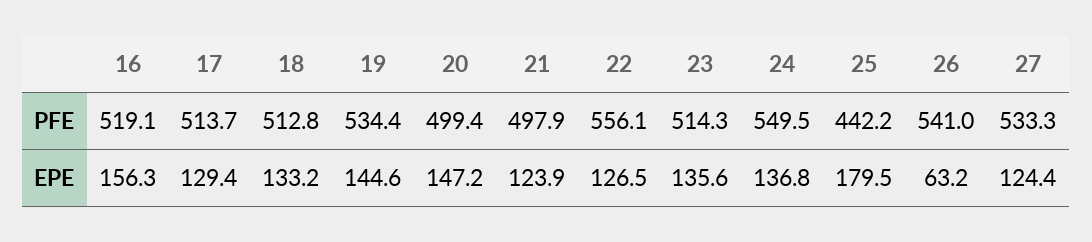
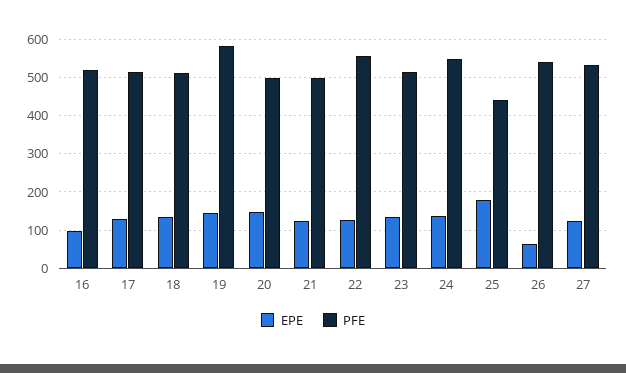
PFE, 19: 534.4 -> 580
EPE, 16: 156.3 -> 100

